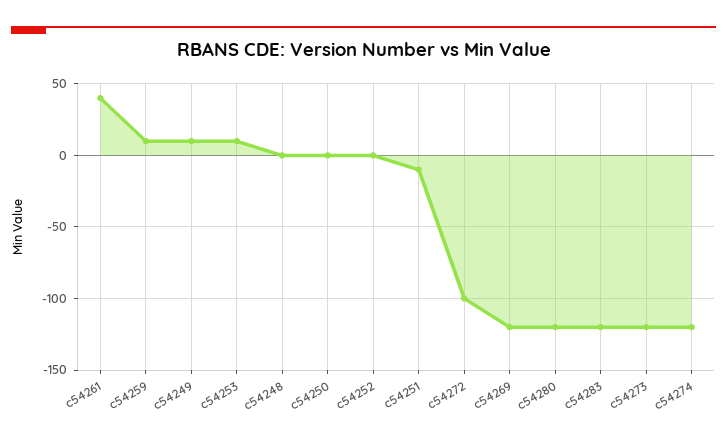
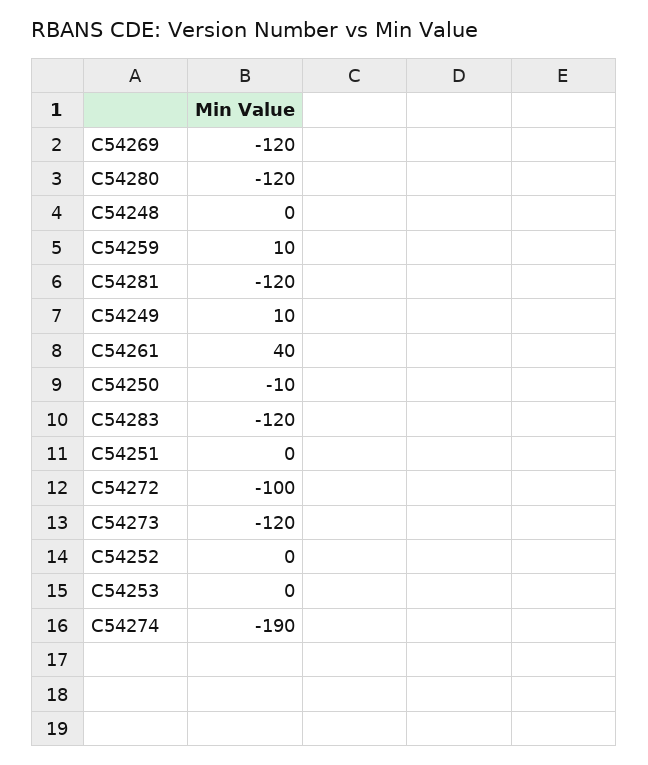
c54253: 10 -> 0
c54250: 0 -> -10
c54251: -10 -> 0
c54274: -120 -> -190
C54281: none -> -120

